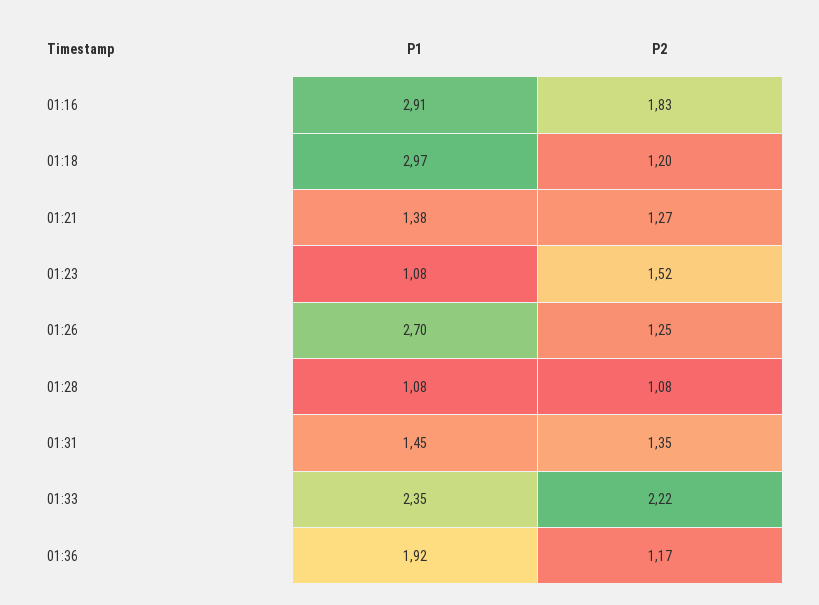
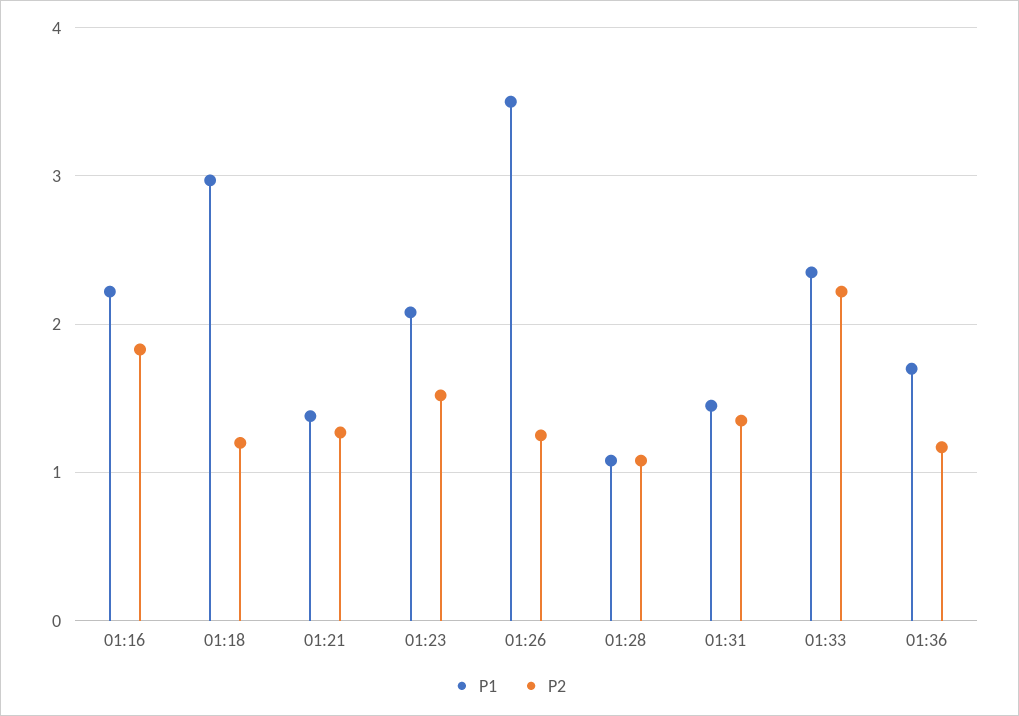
P1, 01:16: 2.91 -> 2.2
P1, 01:23: 1.08 -> 2.1
P1, 01:26: 2.7 -> 3.5
P1, 01:36: 1.92 -> 1.7

